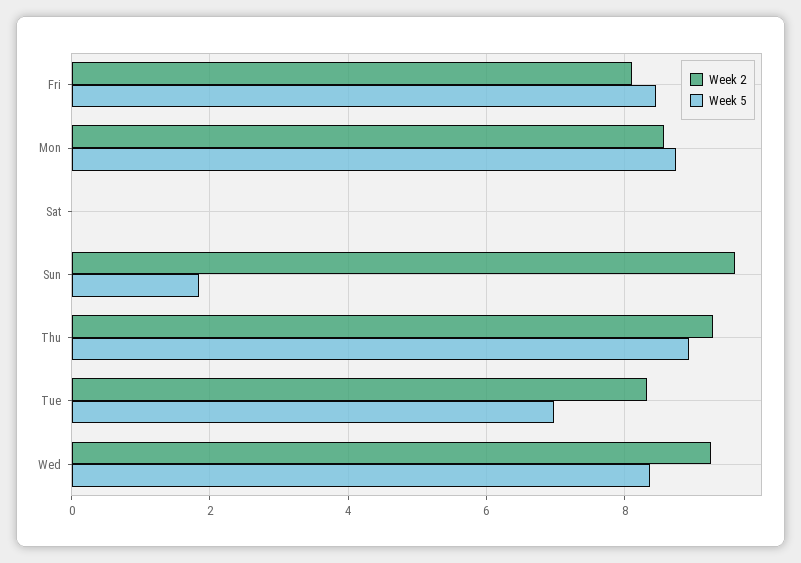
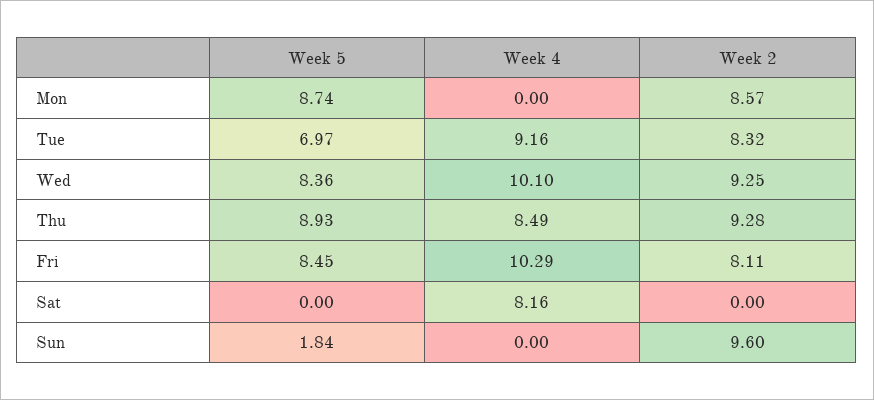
Week 4, Mon: none -> 0
Week 4, Tue: none -> 9.16
Week 4, Wed: none -> 10.1
Week 4, Thu: none -> 8.49
Week 4, Fri: none -> 10.29
Week 4, Sat: none -> 8.16
Week 4, Sun: none -> 0

